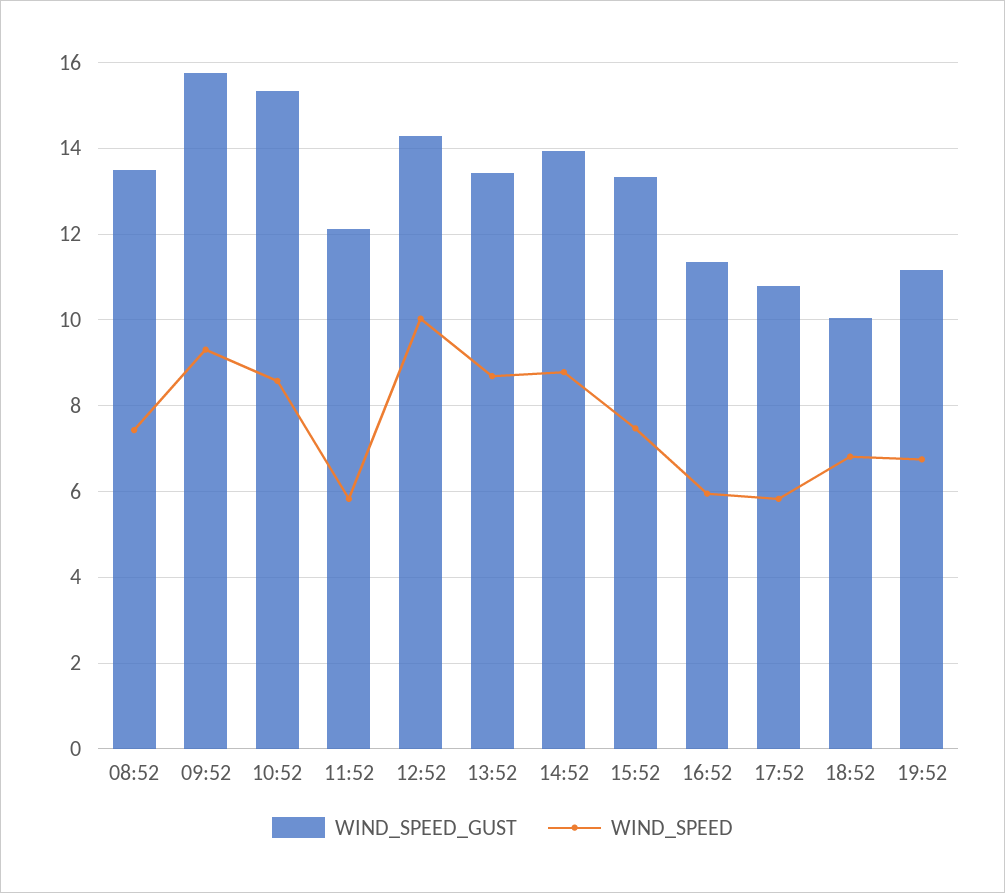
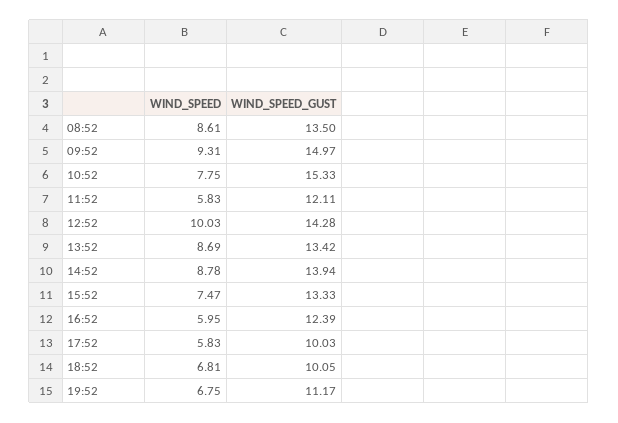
WIND_SPEED, 08:52: 7.4 -> 8.61
WIND_SPEED_GUST, 09:52: 15.8 -> 14.97
WIND_SPEED, 10:52: 8.6 -> 7.75
WIND_SPEED_GUST, 16:52: 11.4 -> 12.39
WIND_SPEED_GUST, 17:52: 10.8 -> 10.03

